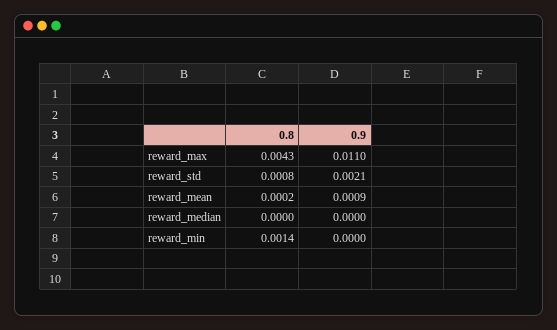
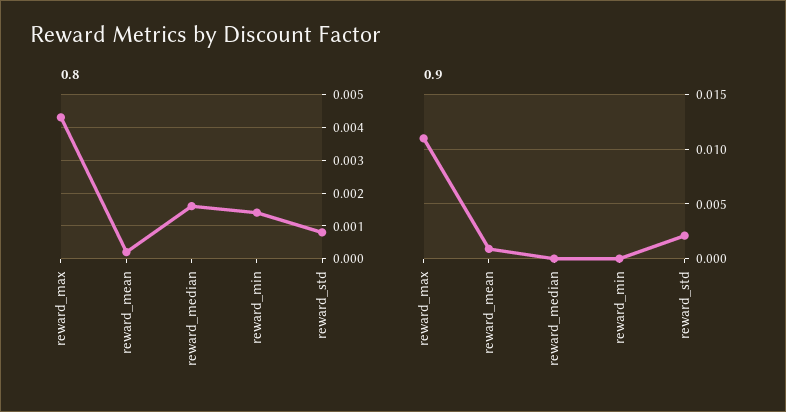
0.8, reward_median: 0 -> 0.0015

